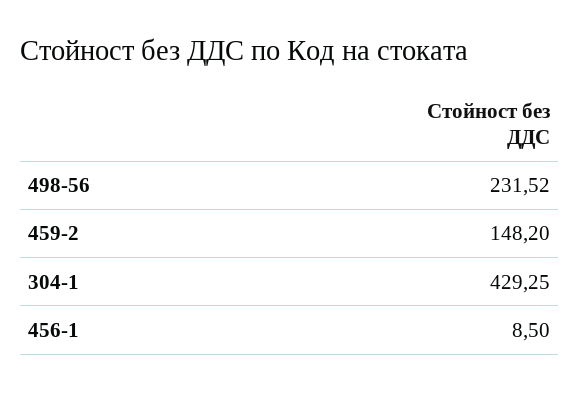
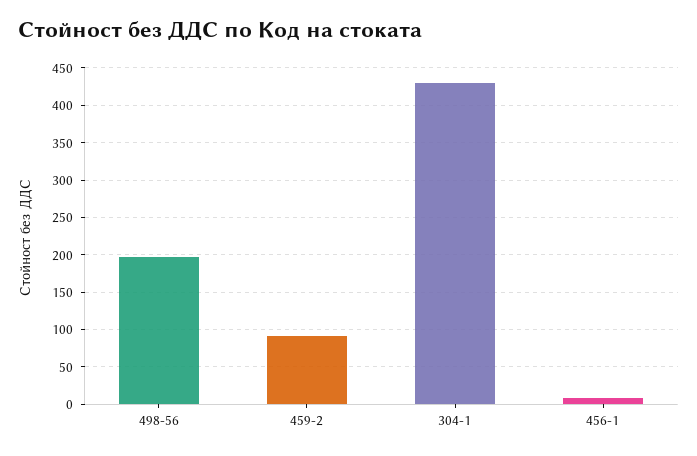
498-56: 231.52 -> 200
459-2: 148.2 -> 90

